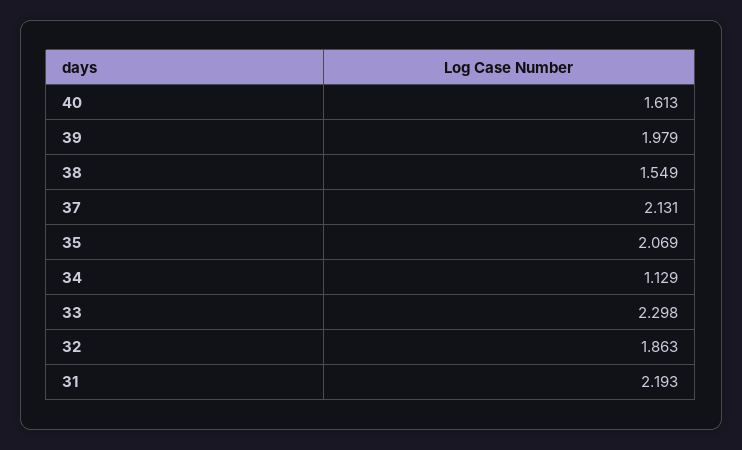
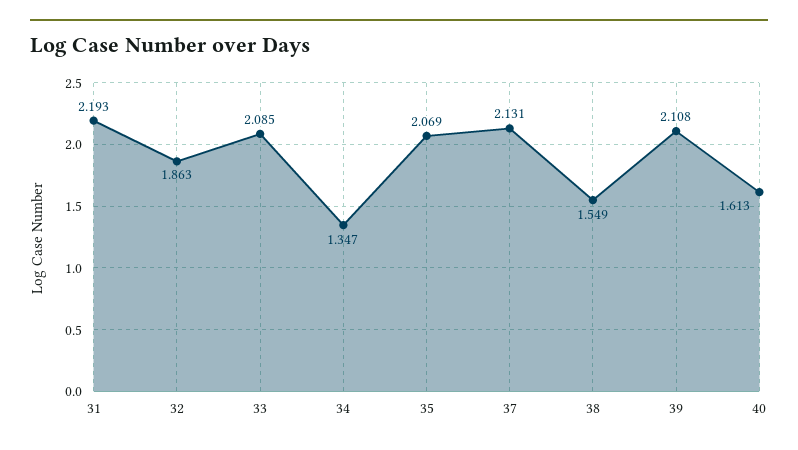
39: 1.979 -> 2.108
34: 1.129 -> 1.347
33: 2.298 -> 2.085

